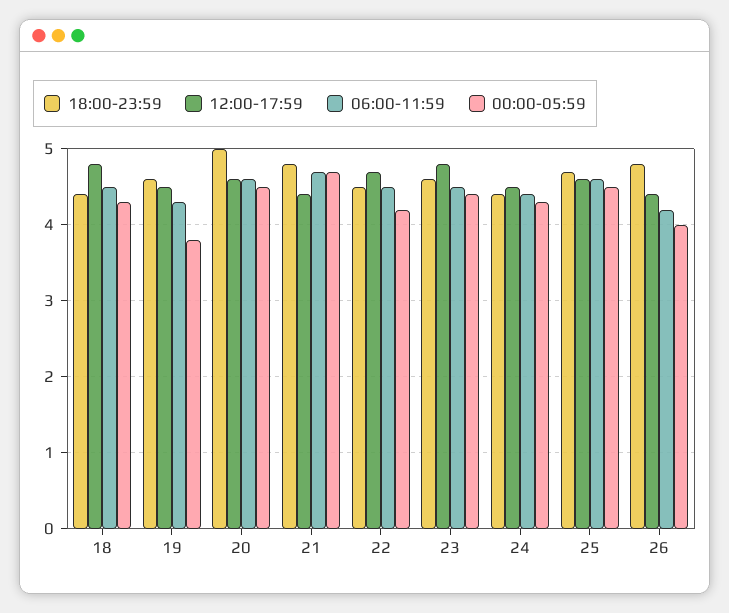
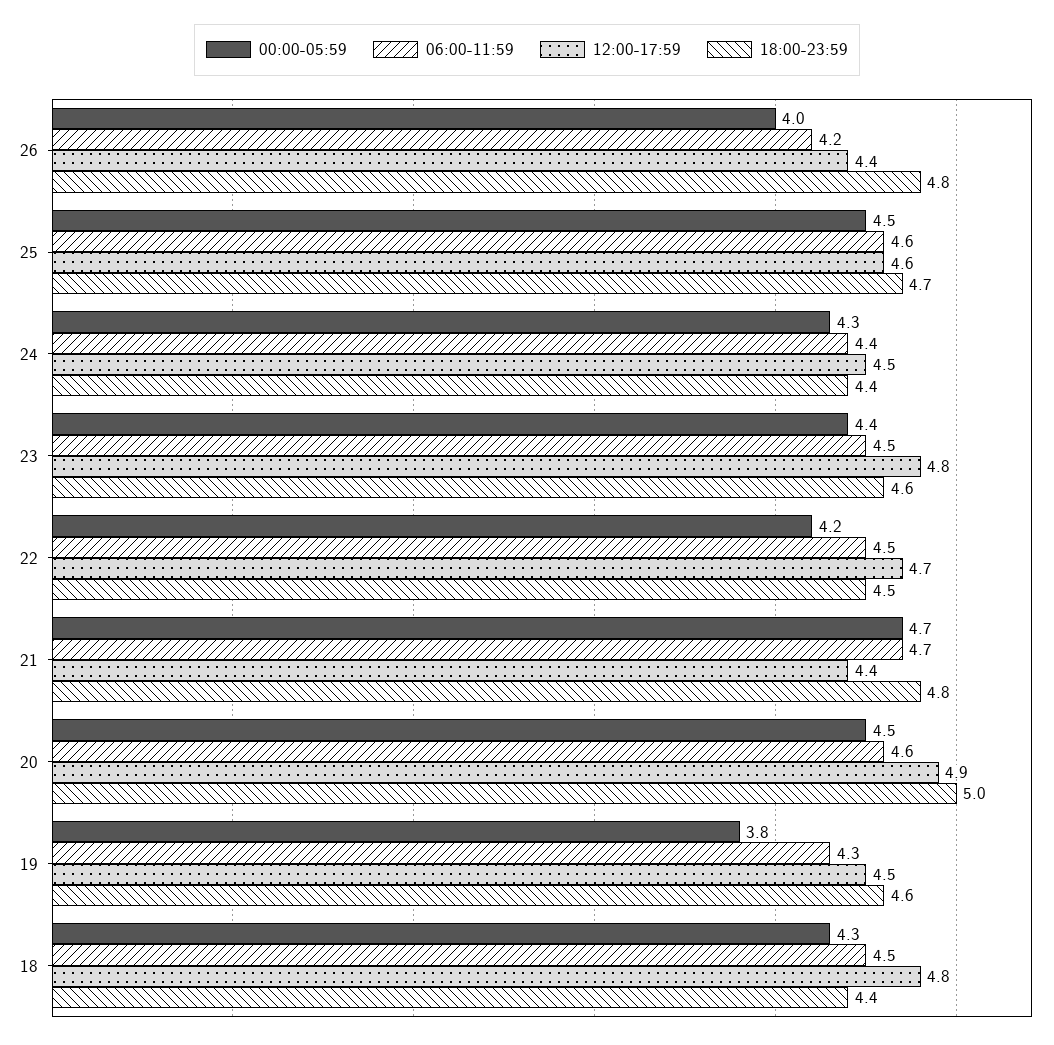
12:00-17:59, 20: 4.6 -> 4.9

